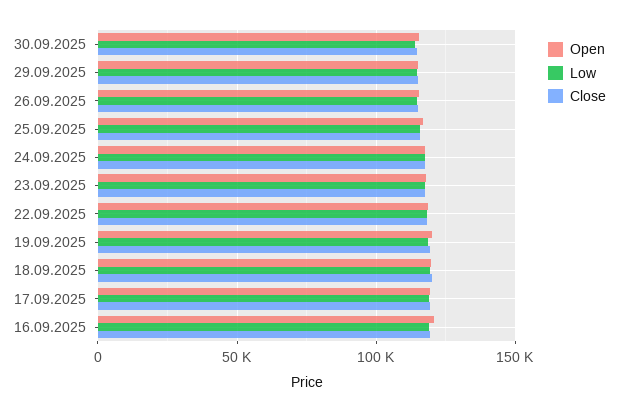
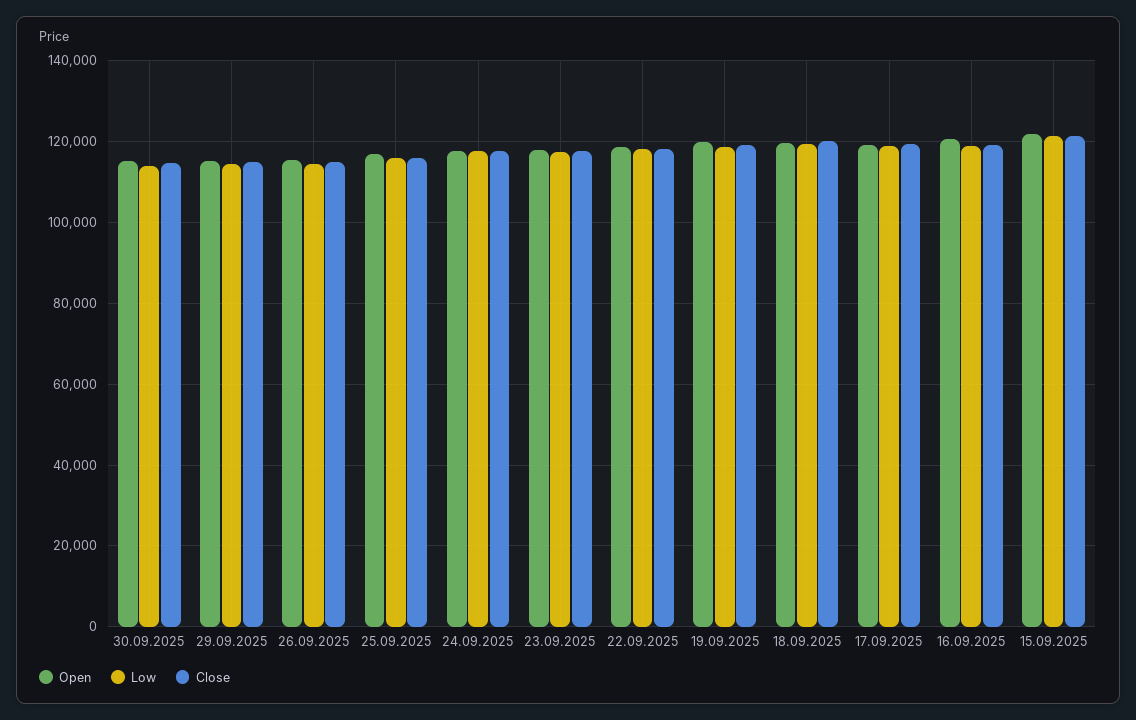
Open, 15.09.2025: none -> 122000
Low, 15.09.2025: none -> 122000
Close, 15.09.2025: none -> 122000

